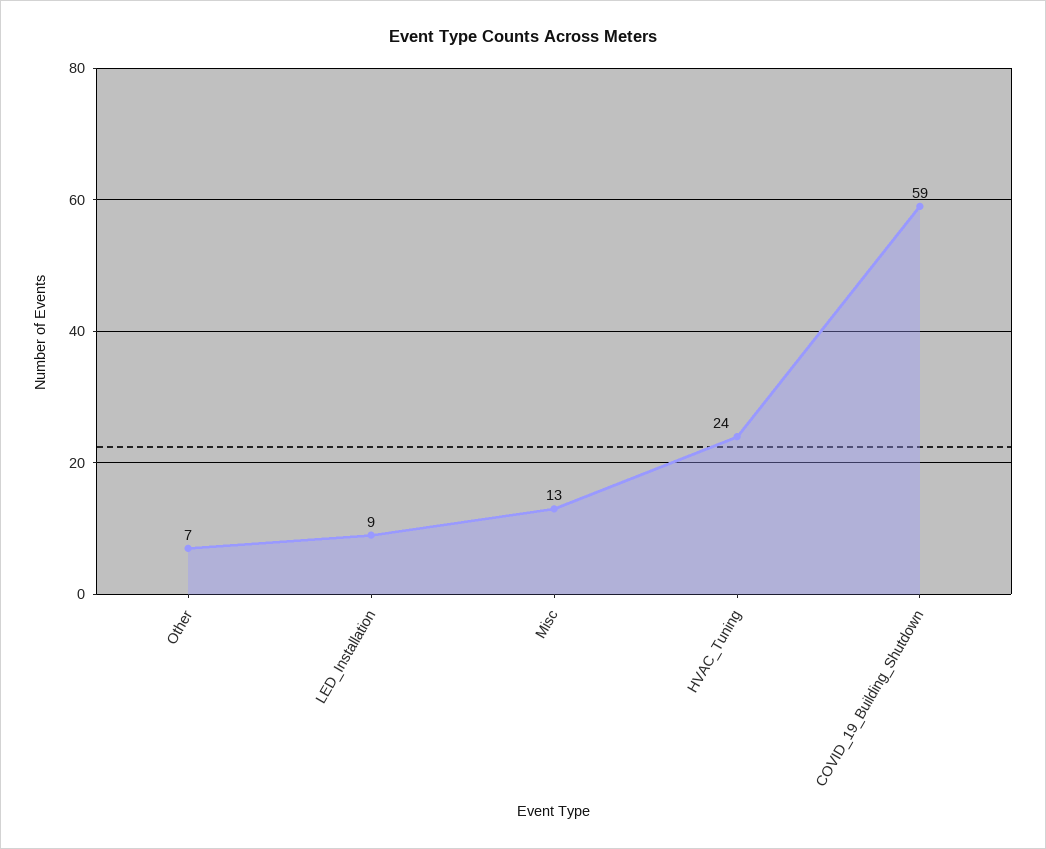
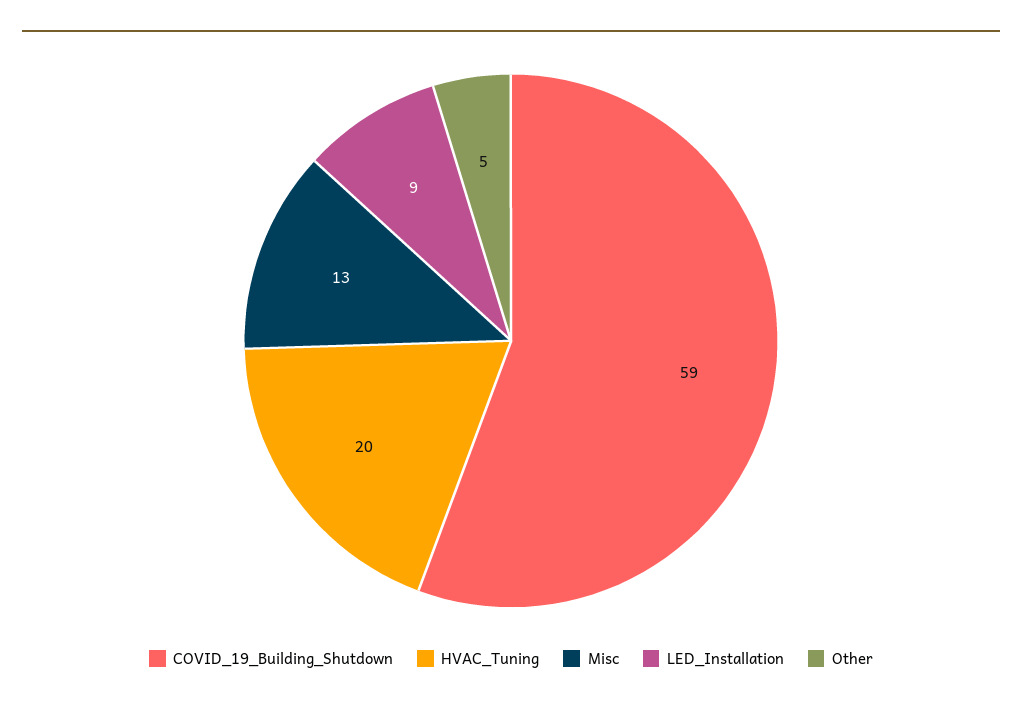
Other: 7 -> 5
HVAC_Tuning: 24 -> 20

